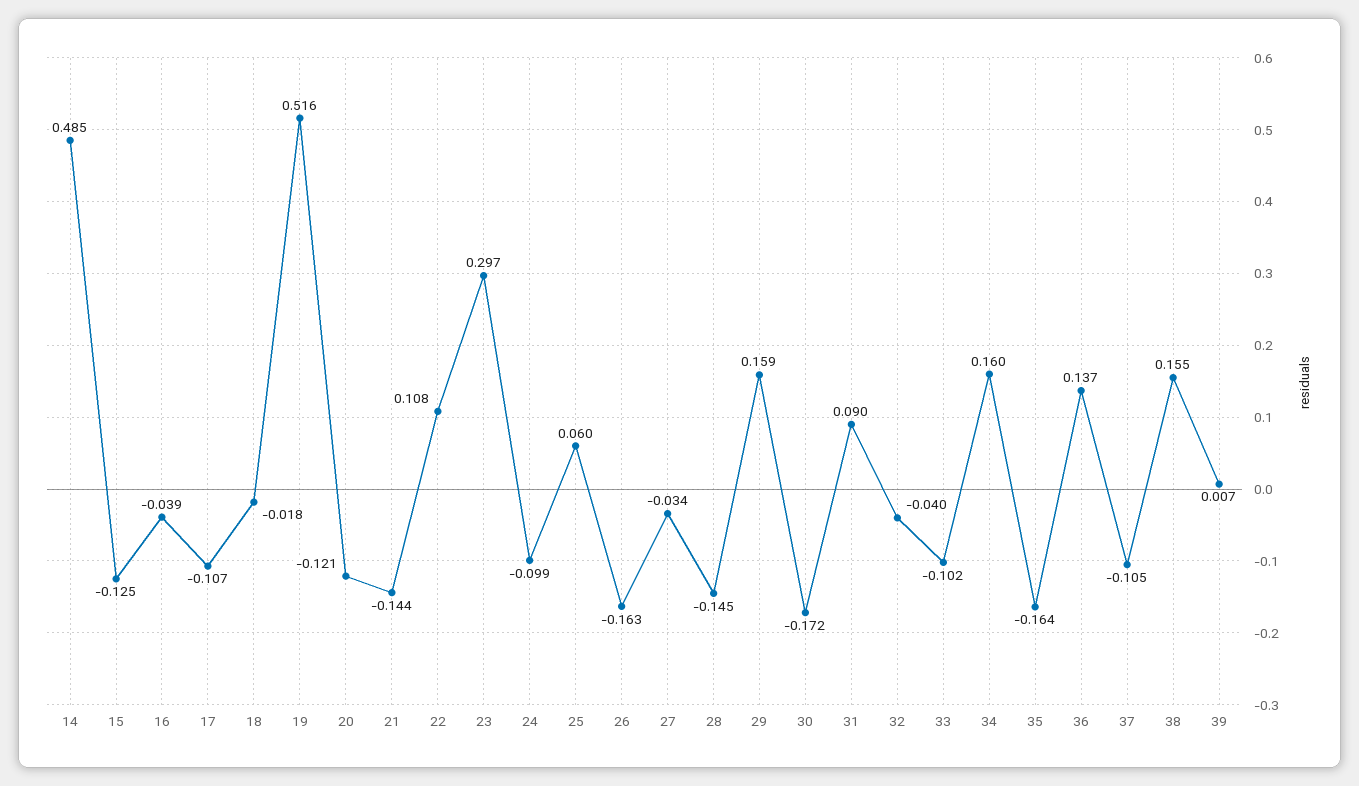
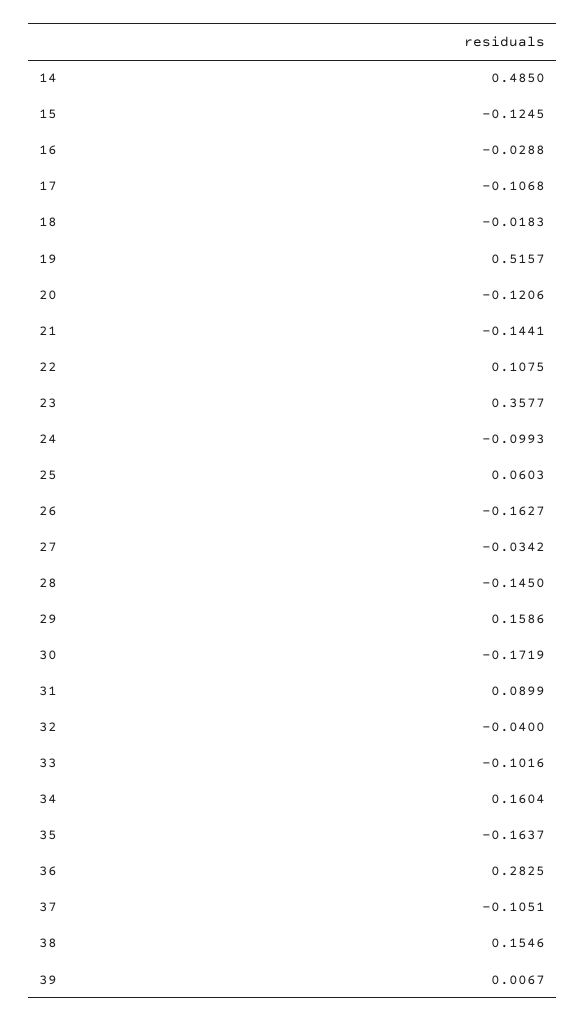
16: -0.039 -> -0.0288
23: 0.297 -> 0.3577
36: 0.137 -> 0.2825

